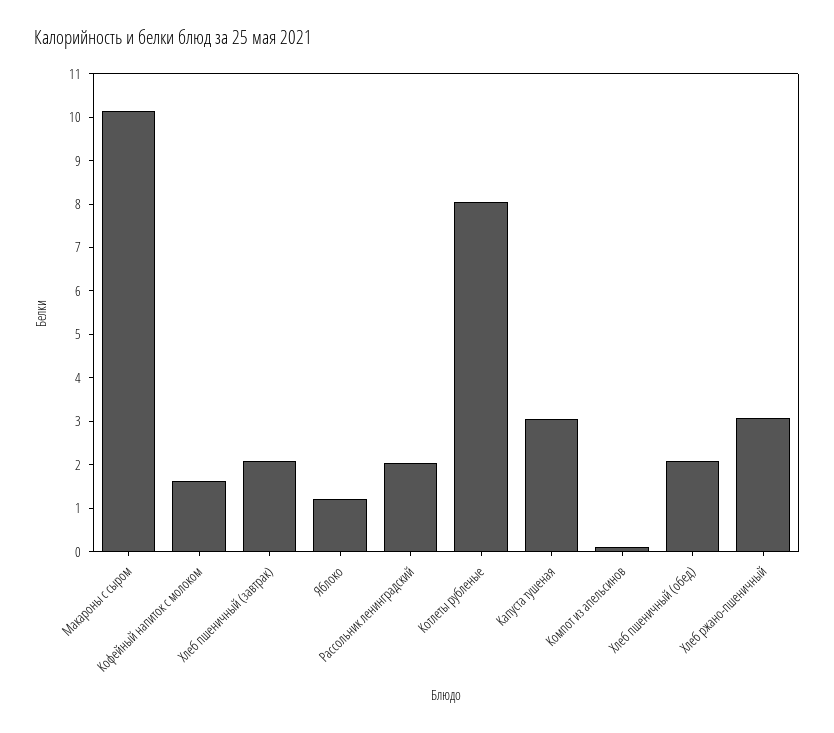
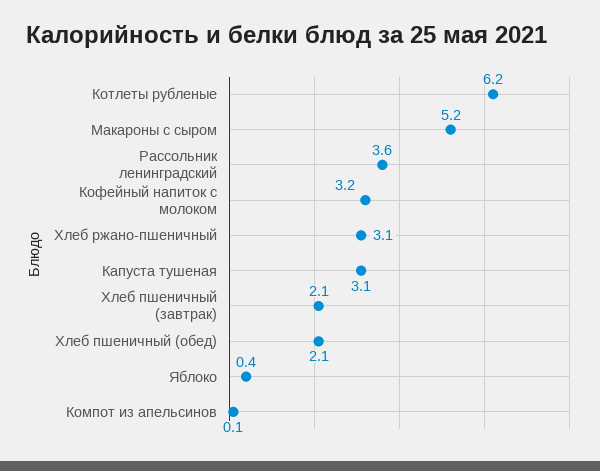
Макароны с сыром: 10.2 -> 5.2
Кофейный напиток с молоком: 1.6 -> 3.2
Яблоко: 1.2 -> 0.4
Рассольник ленинградский: 2 -> 3.6
Котлеты рубленые: 8 -> 6.2

